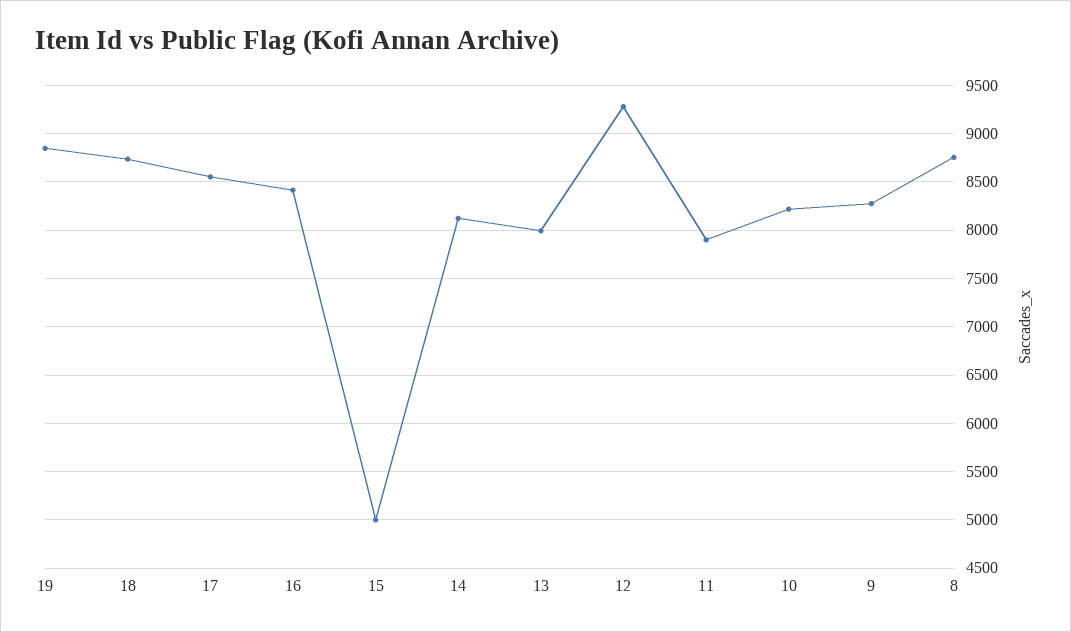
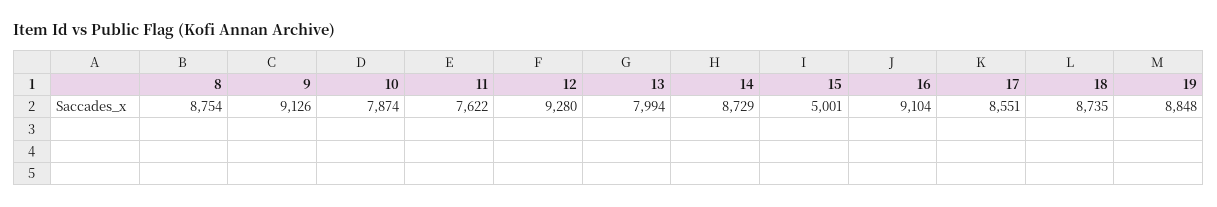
16: 8400 -> 9104
14: 8100 -> 8729
11: 7900 -> 7622
10: 8200 -> 7874
9: 8300 -> 9126

